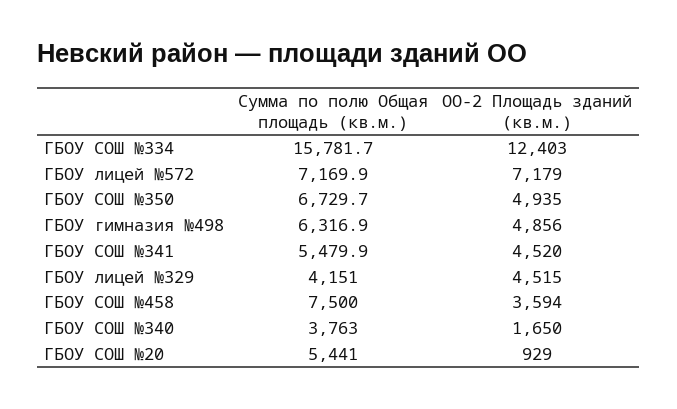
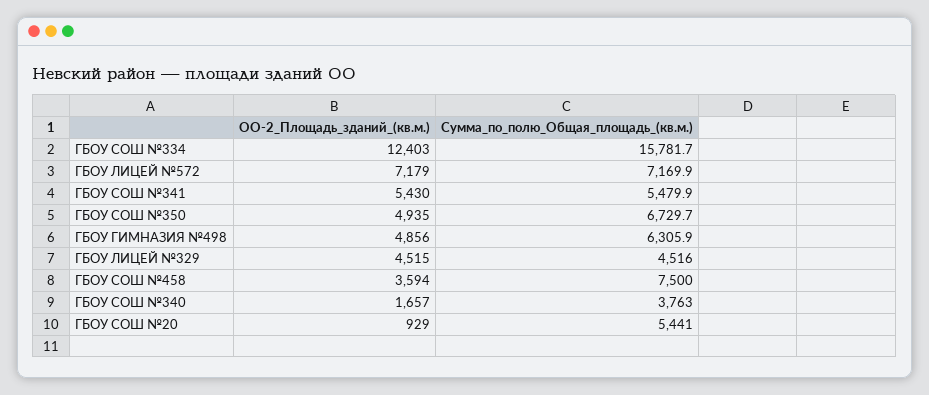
Сумма по полю Общая площадь (кв.м.), ГБОУ гимназия №498: 6316.9 -> 6305.9
ОО-2 Площадь зданий (кв.м.), ГБОУ СОШ №341: 4520 -> 5430
Сумма по полю Общая площадь (кв.м.), ГБОУ лицей №329: 4151 -> 4516
ОО-2 Площадь зданий (кв.м.), ГБОУ СОШ №340: 1650 -> 1657

